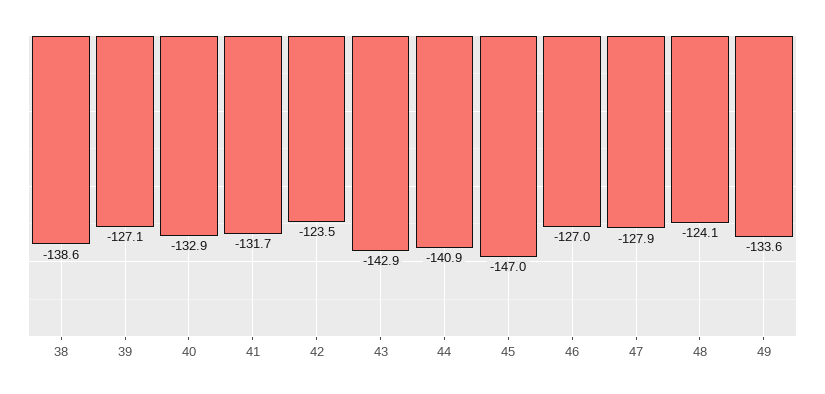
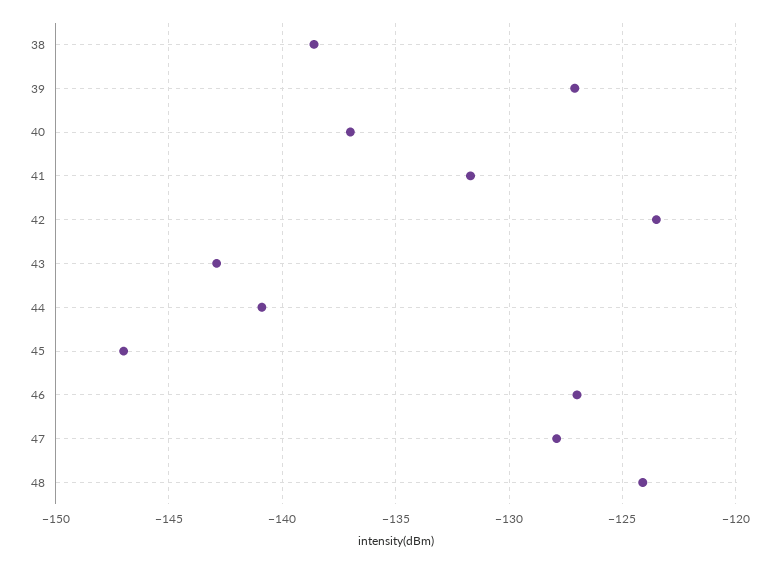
40: -132.9 -> -137
49: -133.6 -> none

